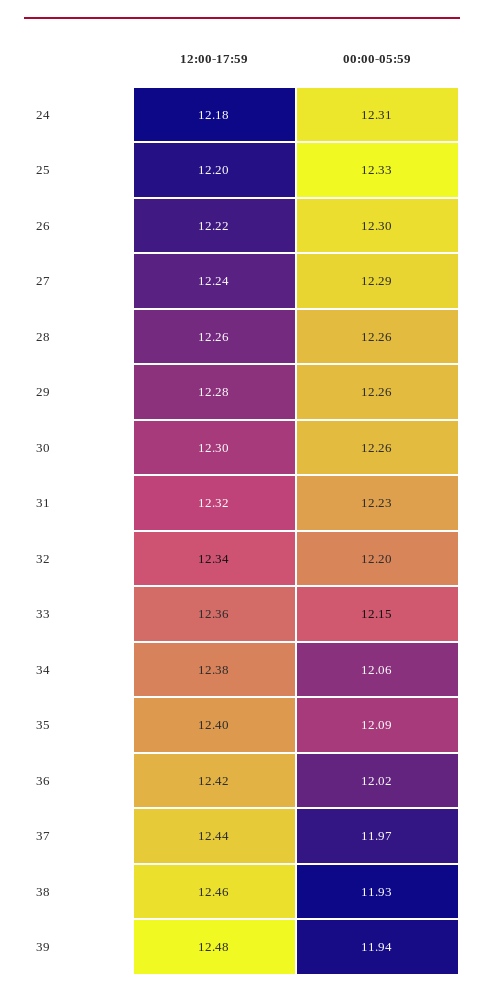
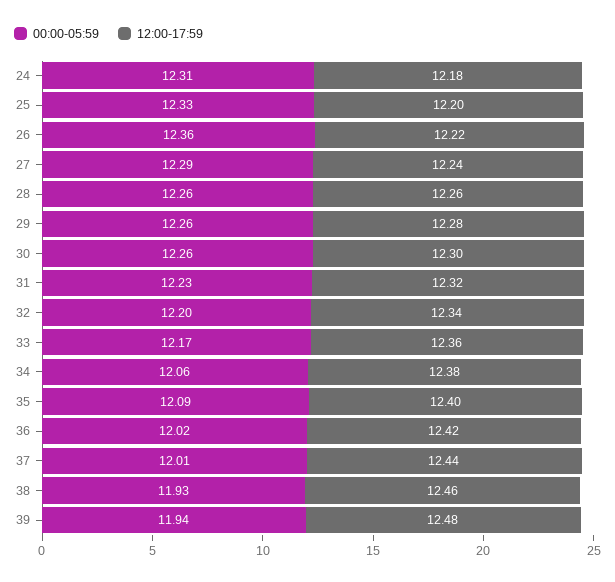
00:00-05:59, 26: 12.3 -> 12.36
00:00-05:59, 33: 12.15 -> 12.17
00:00-05:59, 37: 11.97 -> 12.01

